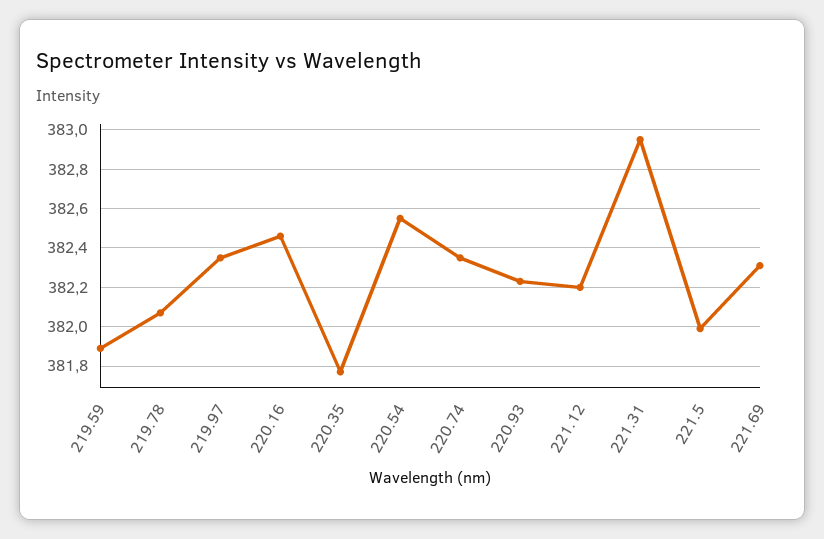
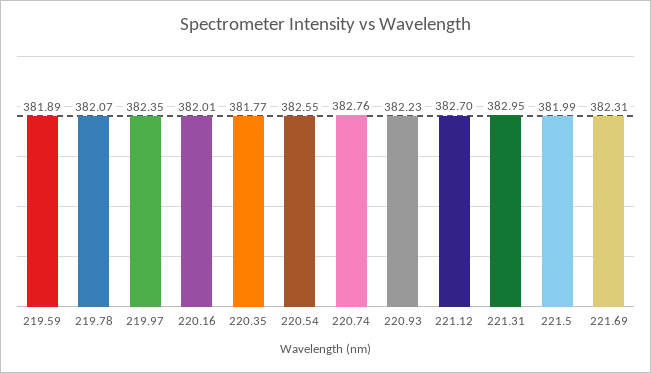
220.16: 382.45 -> 382.01
220.74: 382.35 -> 382.76
221.12: 382.2 -> 382.7

